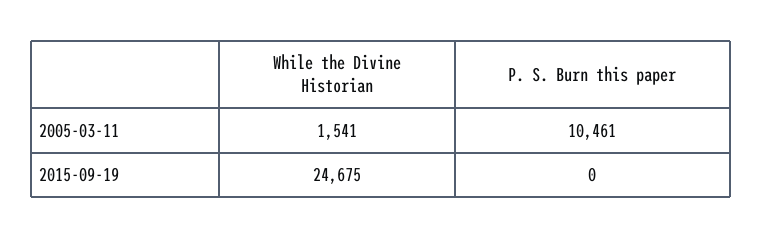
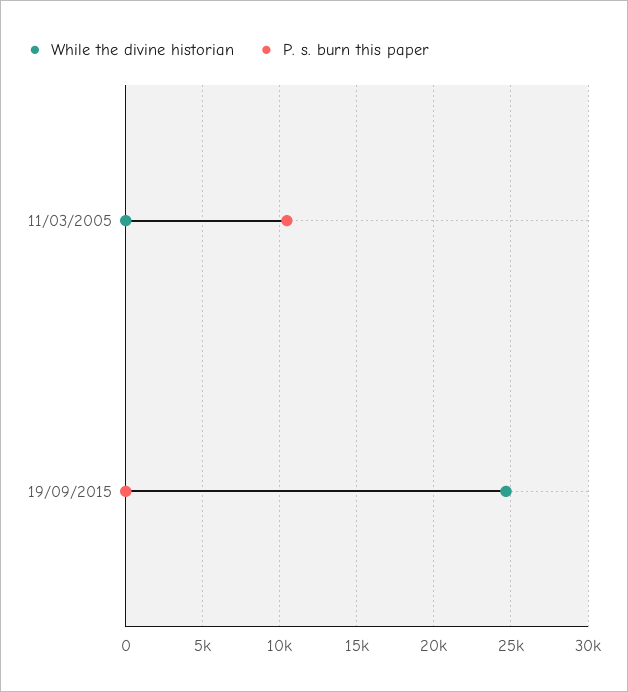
While the Divine Historian, 2005-03-11: 1541 -> 0

